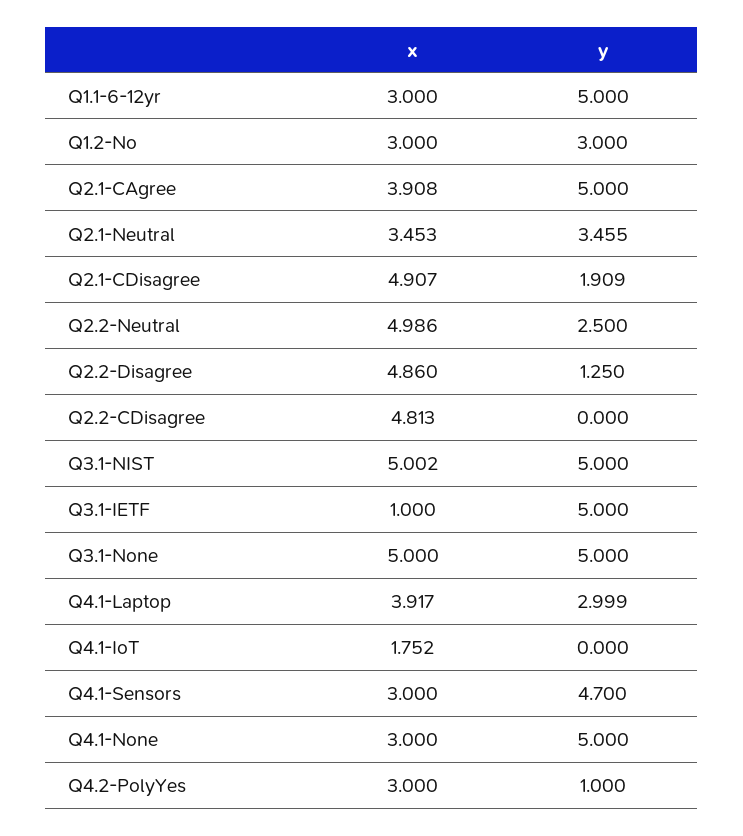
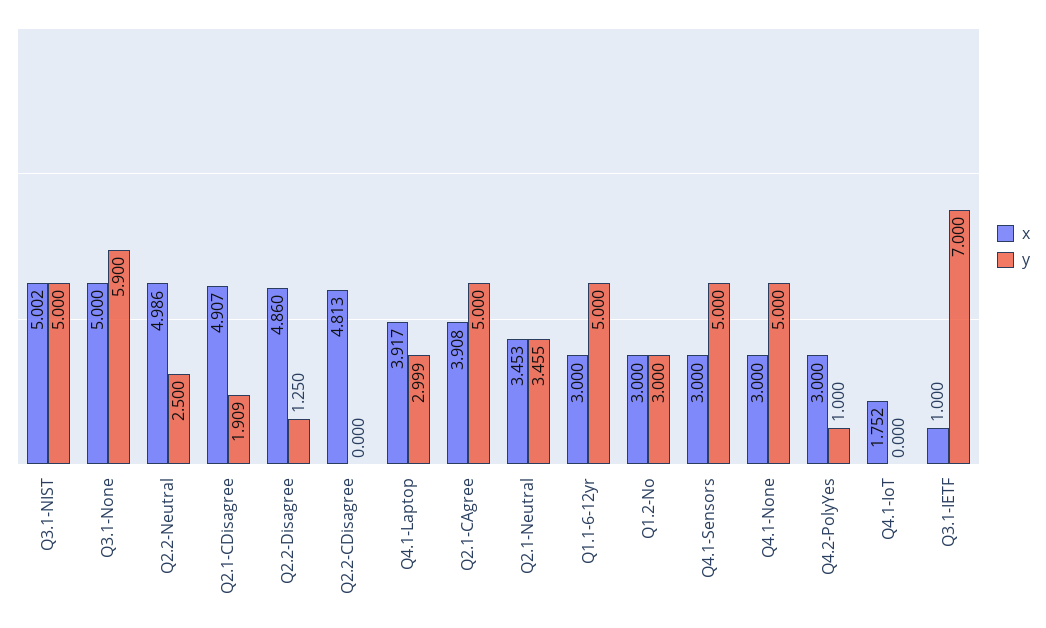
y, Q3.1-IETF: 5 -> 7
y, Q3.1-None: 5 -> 5.9
y, Q4.1-Sensors: 4.7 -> 5

